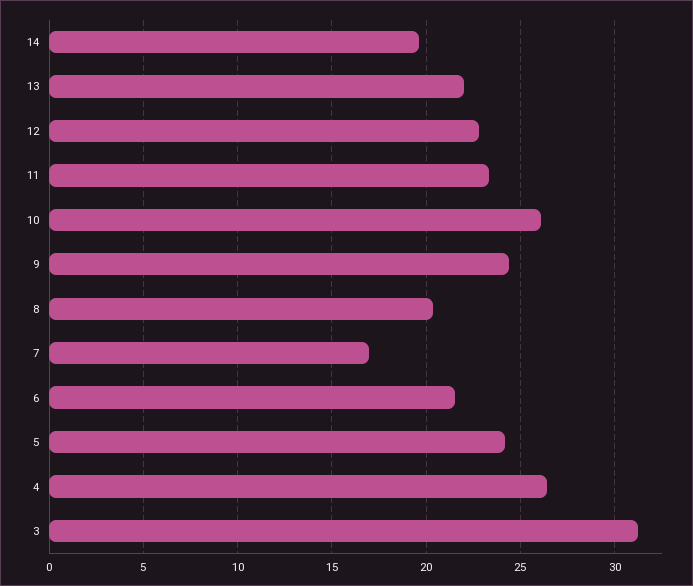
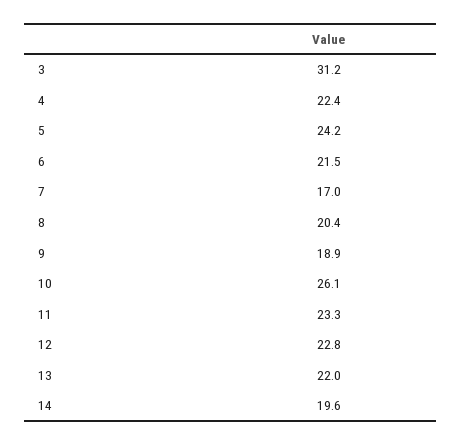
9: 24.5 -> 18.9
4: 26.5 -> 22.4

